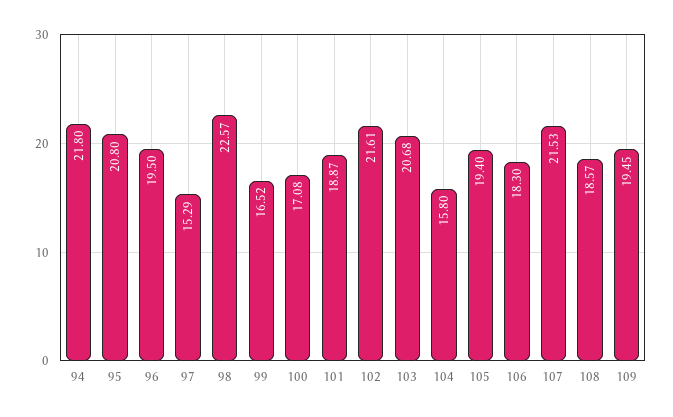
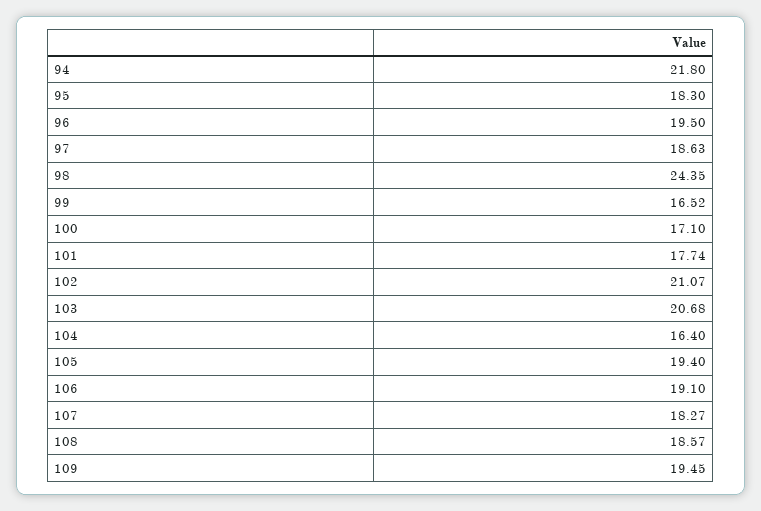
95: 20.8 -> 18.3
97: 15.29 -> 18.63
98: 22.57 -> 24.35
100: 17.08 -> 17.1
101: 18.87 -> 17.74
102: 21.61 -> 21.07
104: 15.8 -> 16.4
106: 18.3 -> 19.1
107: 21.53 -> 18.27

